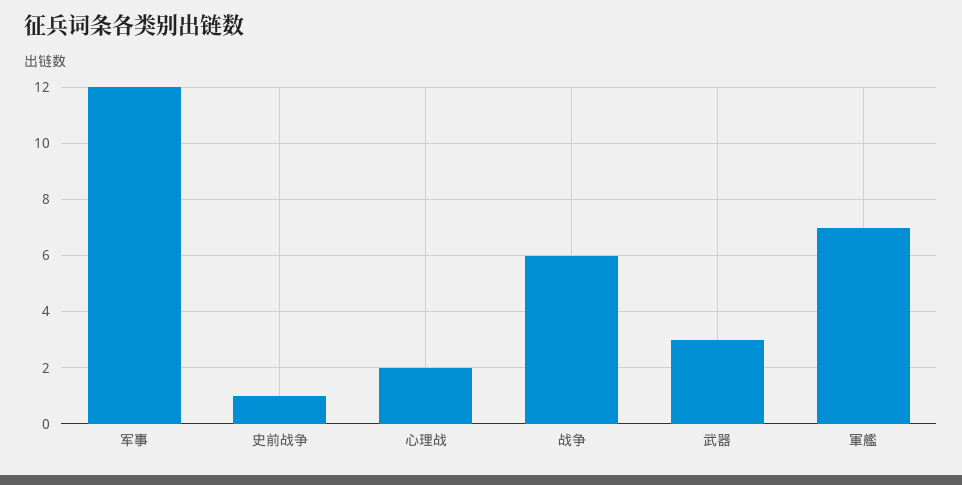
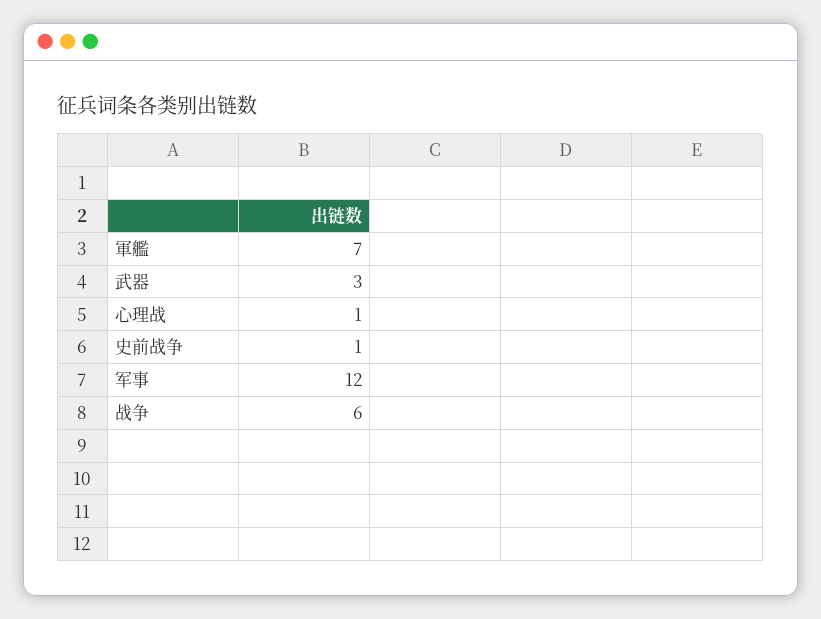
心理战: 2 -> 1

